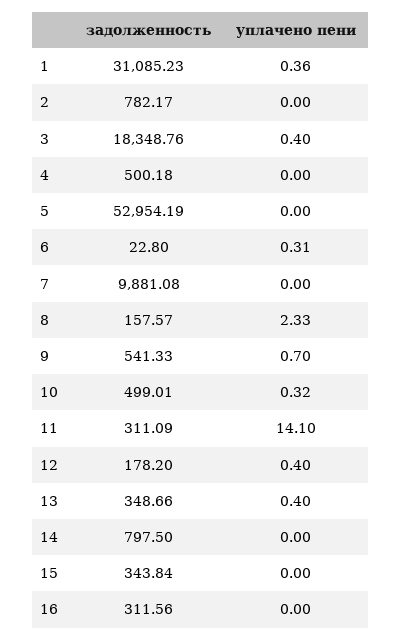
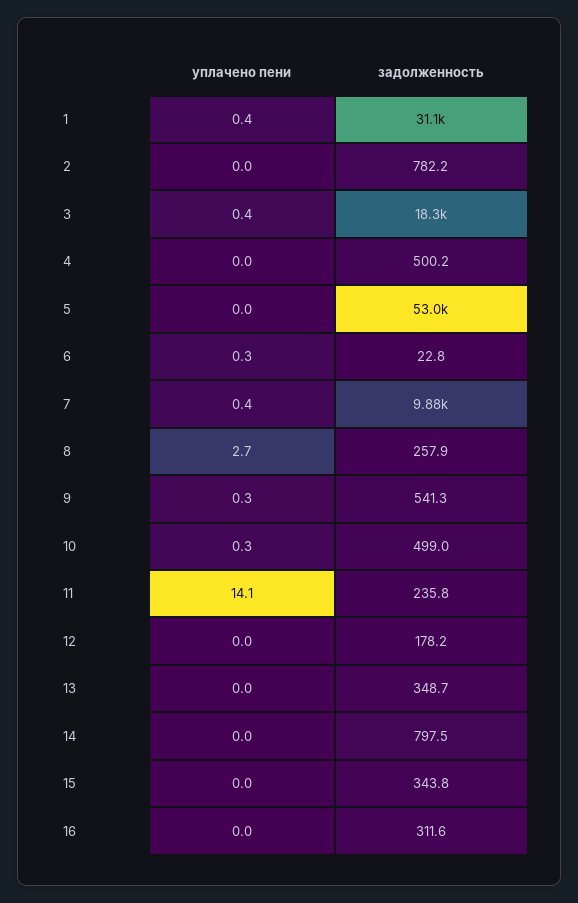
уплачено пени, 7: 0 -> 0.4
задолженность, 8: 157.57 -> 257.9
уплачено пени, 8: 2.33 -> 2.7
уплачено пени, 9: 0.7 -> 0.3
задолженность, 11: 311.09 -> 235.8
уплачено пени, 12: 0.4 -> 0
уплачено пени, 13: 0.4 -> 0

